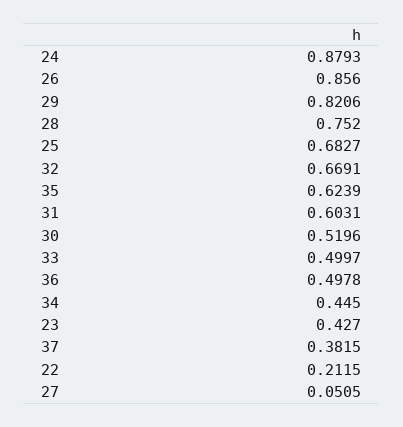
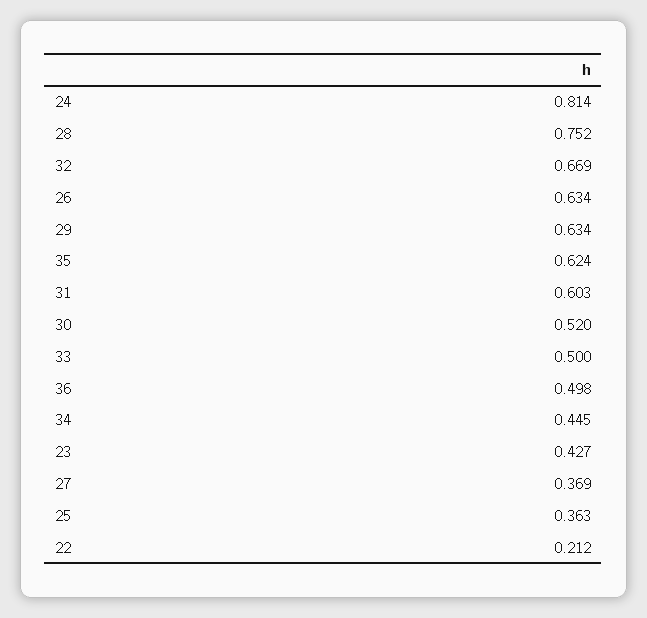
24: 0.8793 -> 0.814
26: 0.856 -> 0.634
29: 0.8206 -> 0.634
25: 0.6827 -> 0.363
37: 0.3815 -> none
27: 0.0505 -> 0.369

